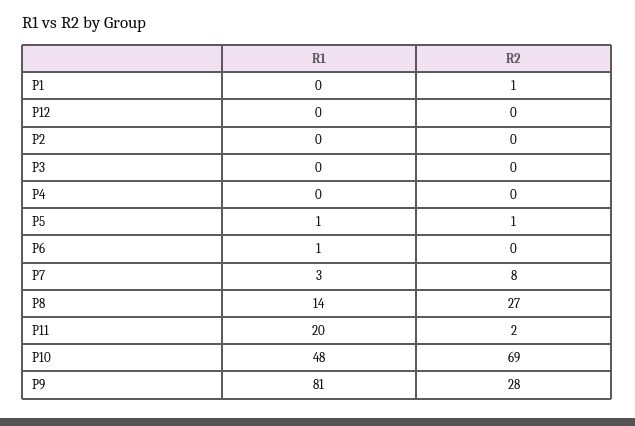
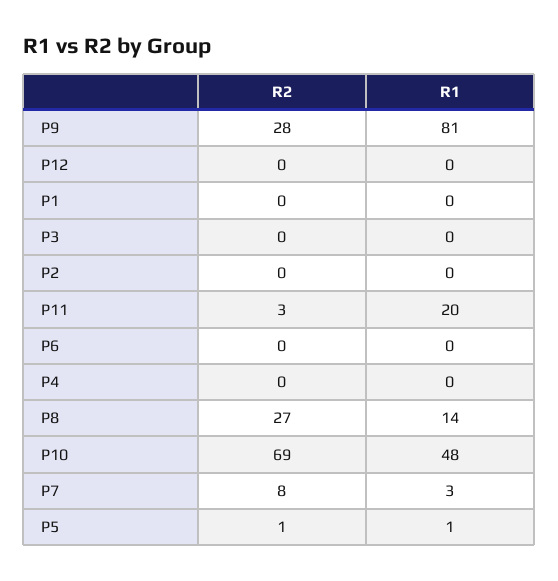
R2, P1: 1 -> 0
R1, P6: 1 -> 0
R2, P11: 2 -> 3

